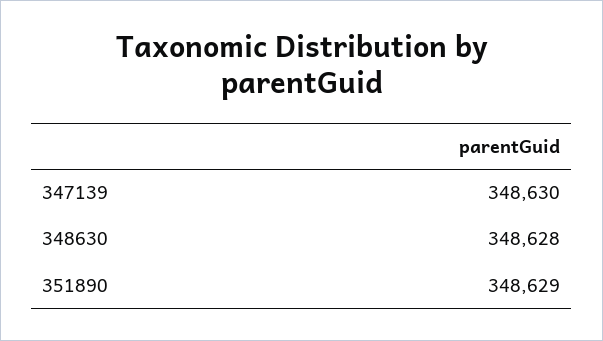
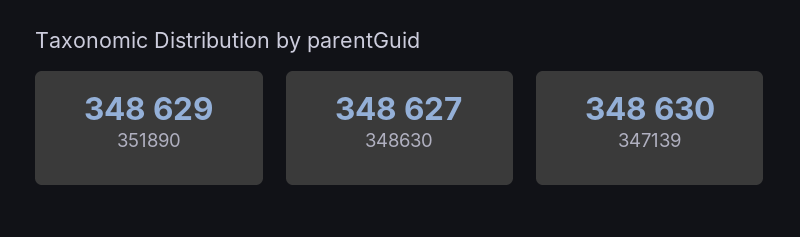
348630: 348628 -> 348627

